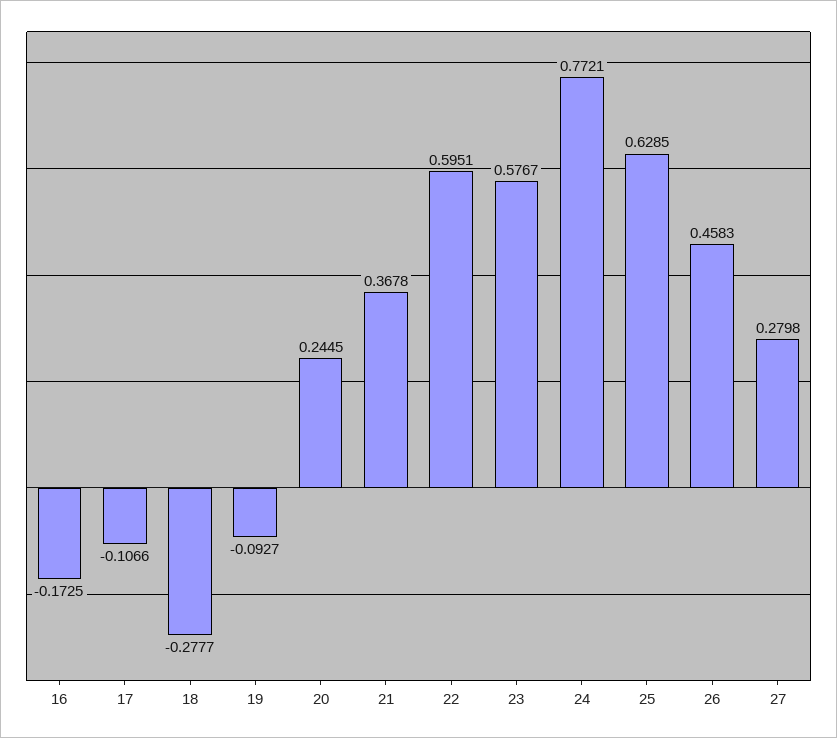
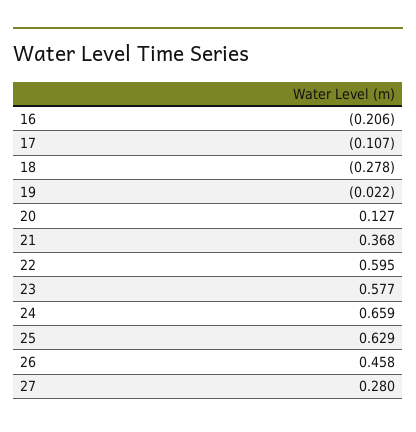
16: -0.1725 -> -0.206
19: -0.0927 -> -0.022
20: 0.2445 -> 0.127
24: 0.7721 -> 0.659

